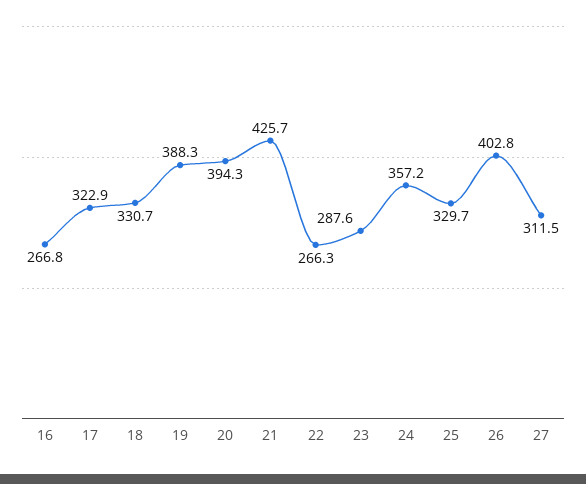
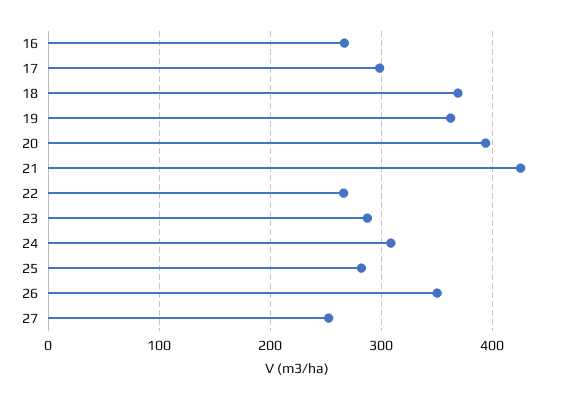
17: 322.9 -> 300
18: 330.7 -> 370
19: 388.3 -> 360
24: 357.2 -> 310
25: 329.7 -> 280
26: 402.8 -> 350
27: 311.5 -> 250

